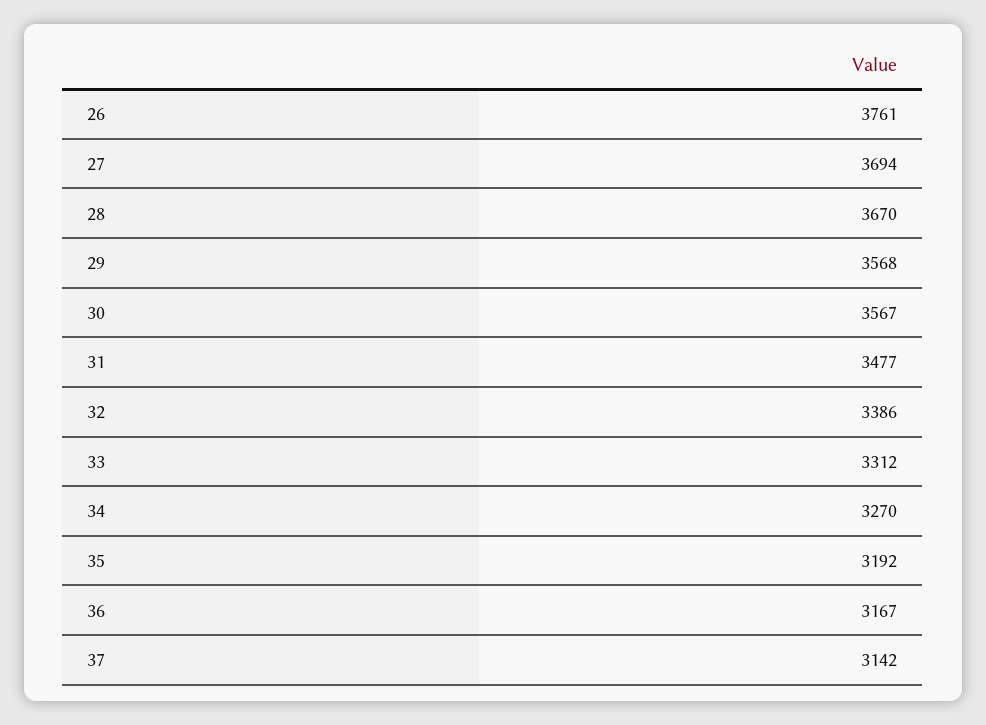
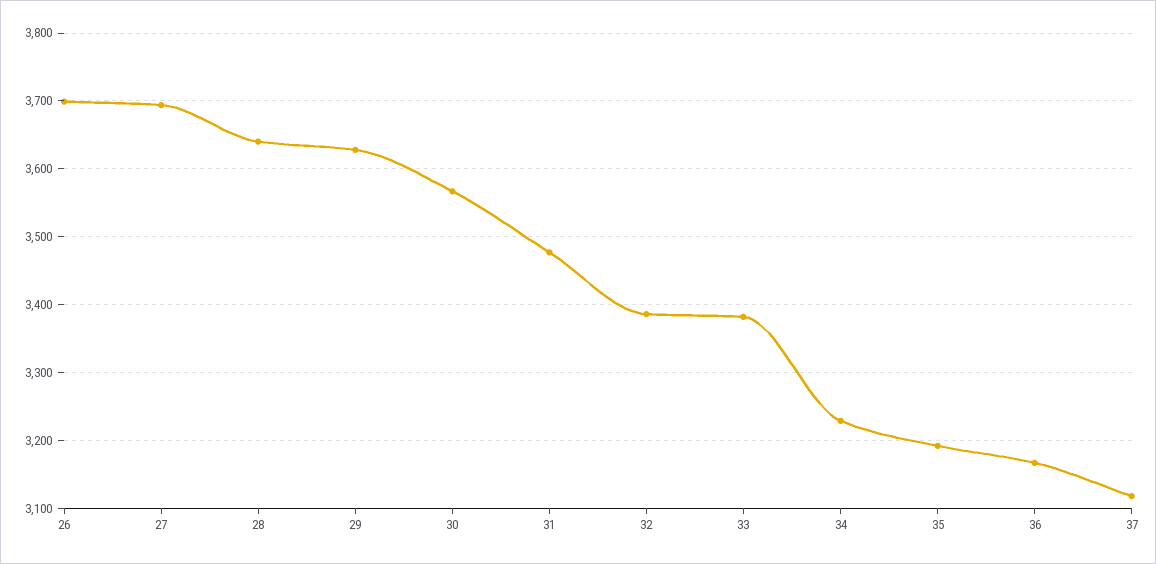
26: 3761 -> 3700
28: 3670 -> 3640
29: 3568 -> 3630
33: 3312 -> 3380
34: 3270 -> 3230
37: 3142 -> 3120

